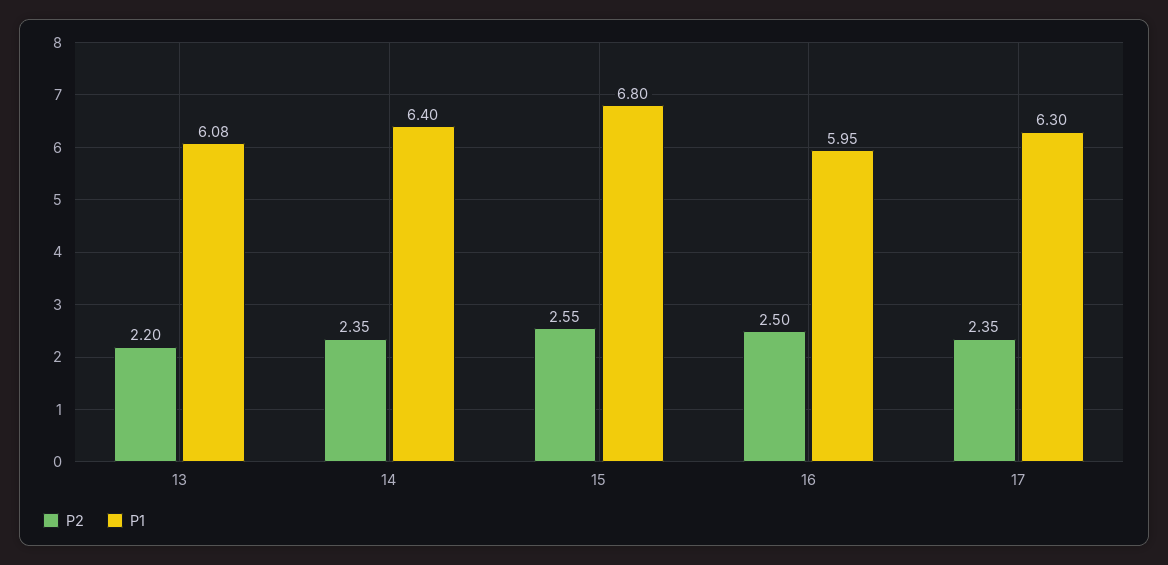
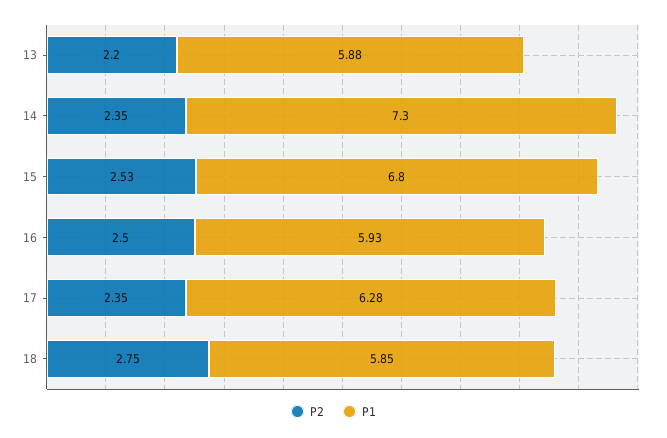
P1, 13: 6.08 -> 5.88
P1, 14: 6.4 -> 7.3
P2, 15: 2.55 -> 2.53
P1, 16: 5.95 -> 5.93
P1, 17: 6.3 -> 6.28
P2, 18: none -> 2.75
P1, 18: none -> 5.85

